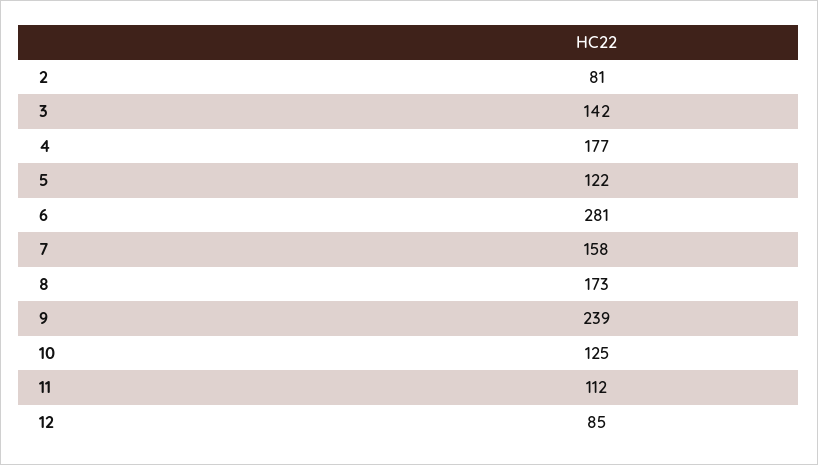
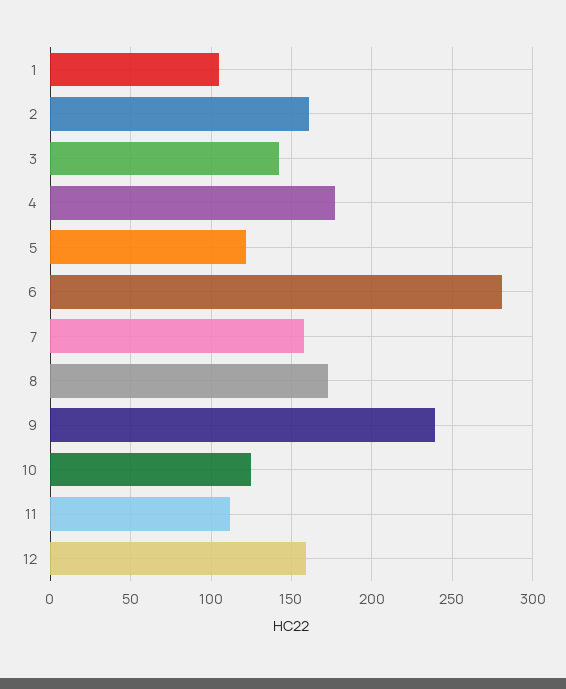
2: 81 -> 160
12: 85 -> 160
1: none -> 105

